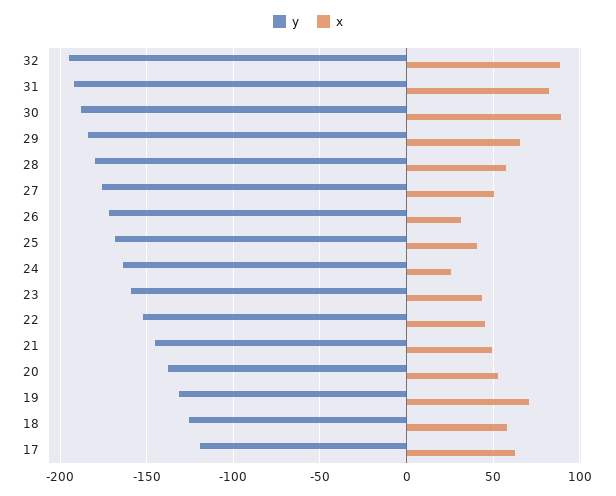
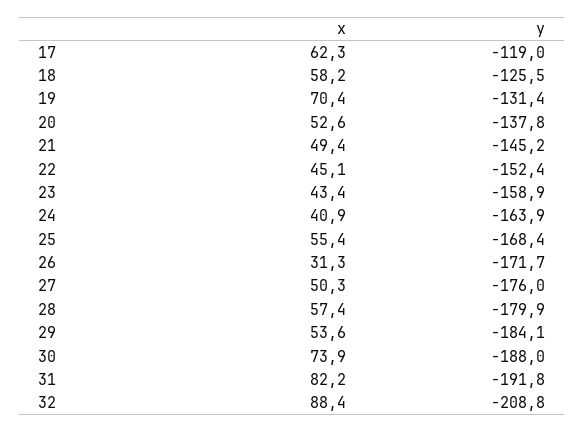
y, 32: -195 -> -208.8
x, 30: 90 -> 73.9
x, 29: 65 -> 53.6
x, 25: 40 -> 55.4
x, 24: 25 -> 40.9

